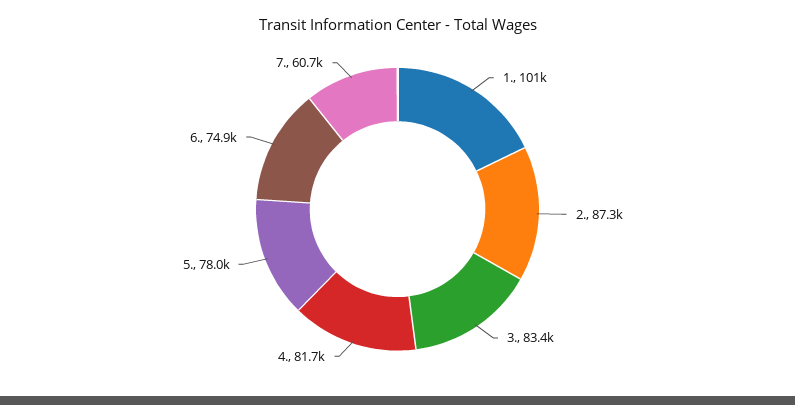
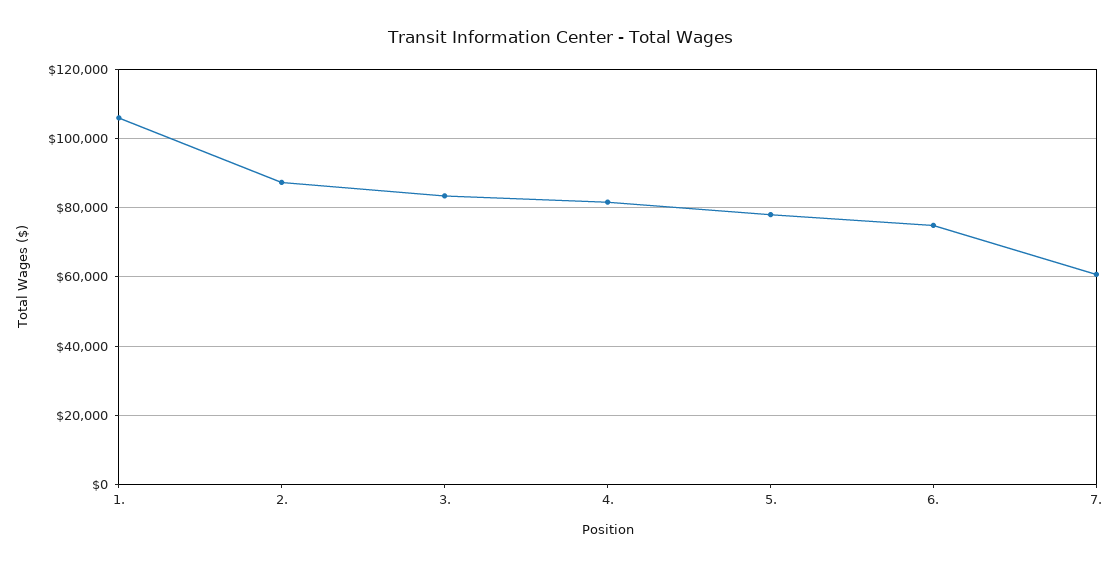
1.: 101000 -> 106000

